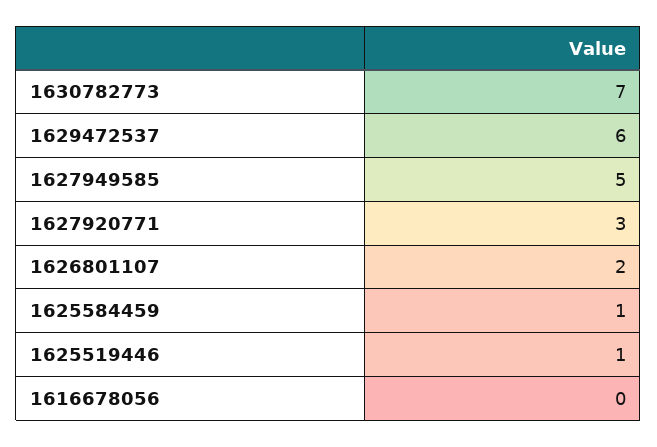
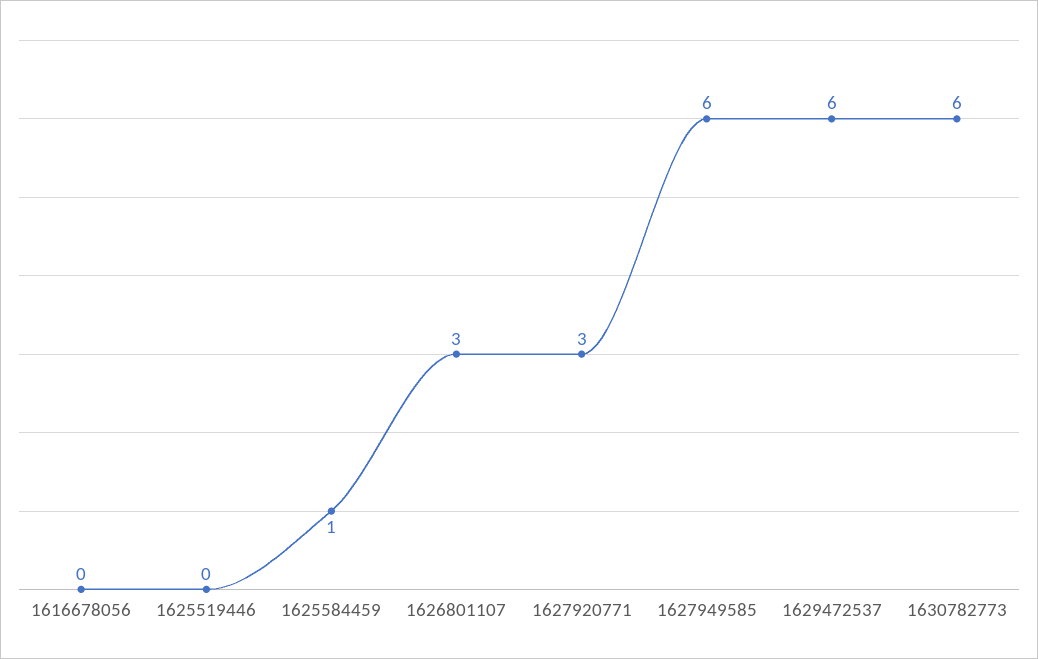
1630782773: 7 -> 6
1627949585: 5 -> 6
1626801107: 2 -> 3
1625519446: 1 -> 0

